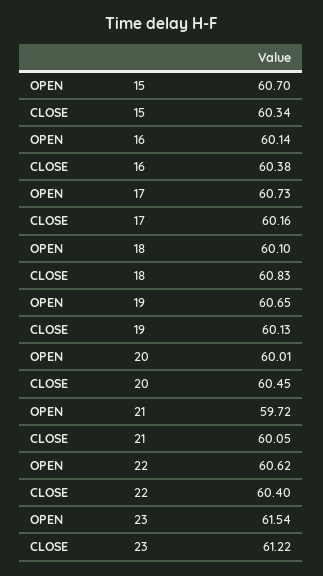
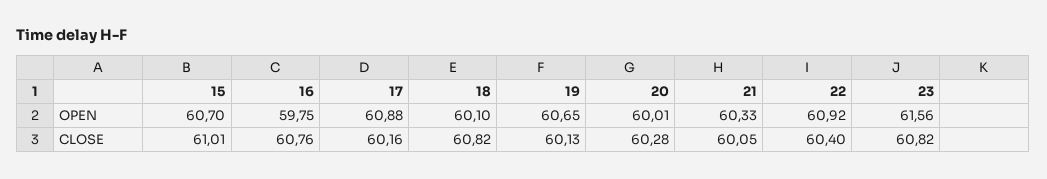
CLOSE, 15: 60.34 -> 61.01
OPEN, 16: 60.14 -> 59.75
CLOSE, 16: 60.38 -> 60.76
OPEN, 17: 60.73 -> 60.88
CLOSE, 18: 60.83 -> 60.82
CLOSE, 20: 60.45 -> 60.28
OPEN, 21: 59.72 -> 60.33
OPEN, 22: 60.62 -> 60.92
OPEN, 23: 61.54 -> 61.56
CLOSE, 23: 61.22 -> 60.82

